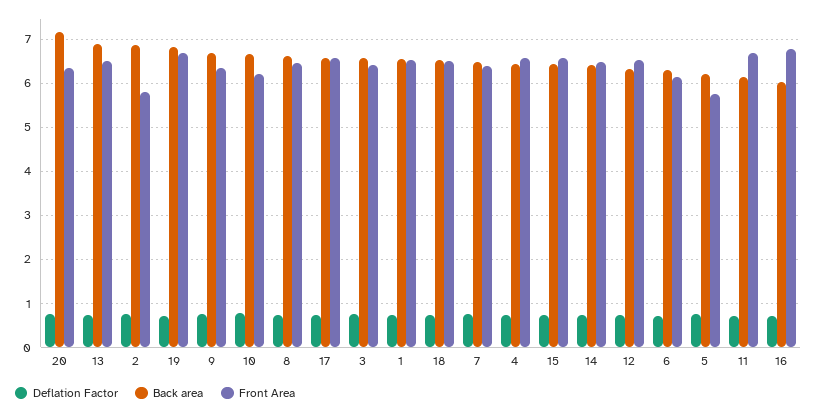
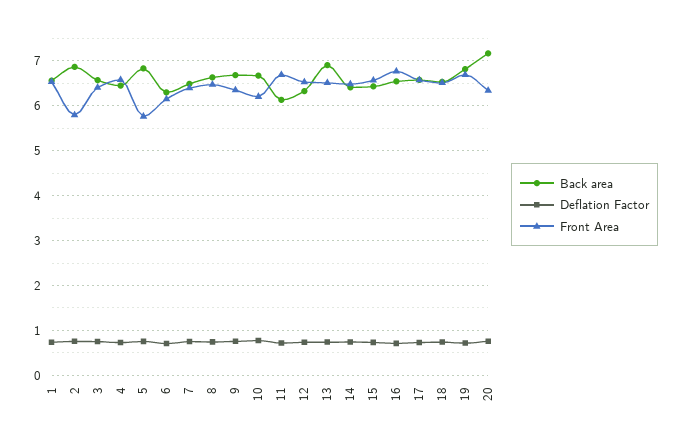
Back area, 5: 6.2 -> 6.8
Back area, 16: 6 -> 6.6

